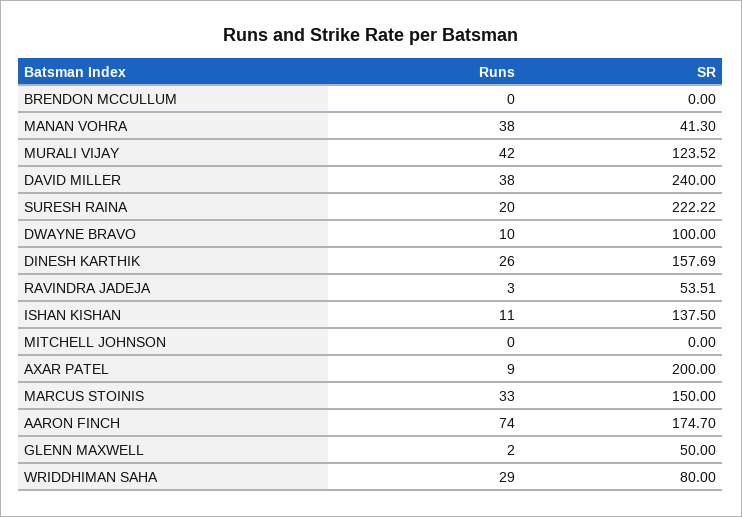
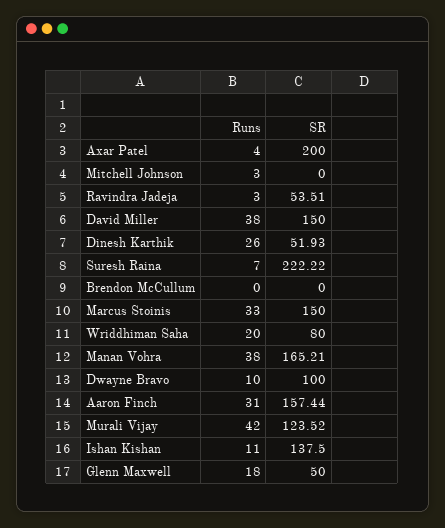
SR, MANAN VOHRA: 41.3 -> 165.21
SR, DAVID MILLER: 240 -> 150
Runs, SURESH RAINA: 20 -> 7
SR, DINESH KARTHIK: 157.69 -> 51.93
Runs, MITCHELL JOHNSON: 0 -> 3
Runs, AXAR PATEL: 9 -> 4
Runs, AARON FINCH: 74 -> 31
SR, AARON FINCH: 174.7 -> 157.44
Runs, GLENN MAXWELL: 2 -> 18
Runs, WRIDDHIMAN SAHA: 29 -> 20

